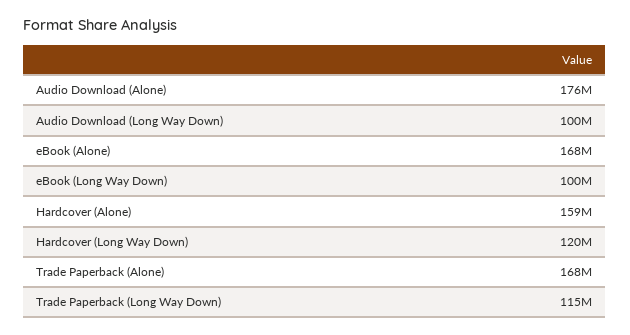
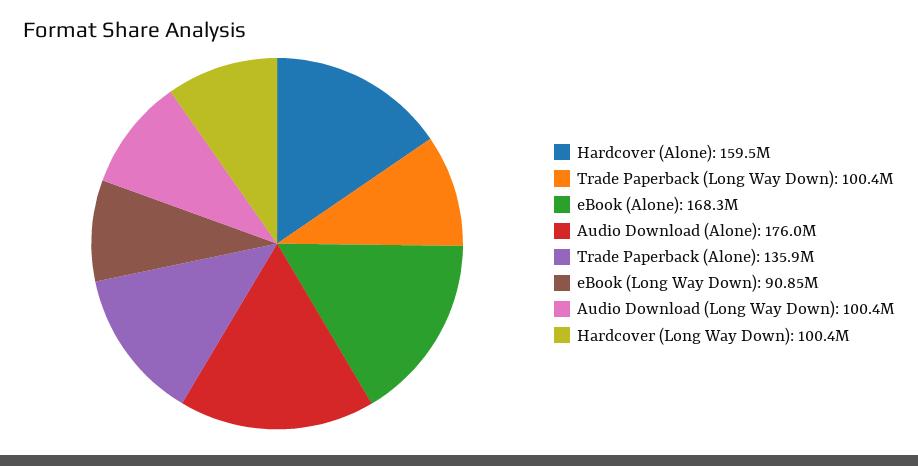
eBook (Long Way Down): 100000000 -> 90850000
Hardcover (Long Way Down): 120000000 -> 100400000
Trade Paperback (Alone): 168000000 -> 135900000
Trade Paperback (Long Way Down): 115000000 -> 100400000

